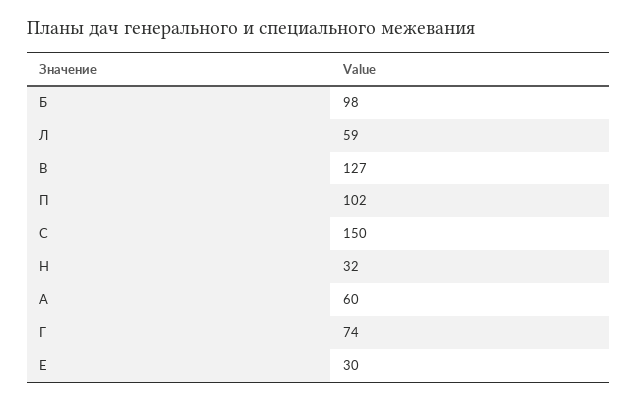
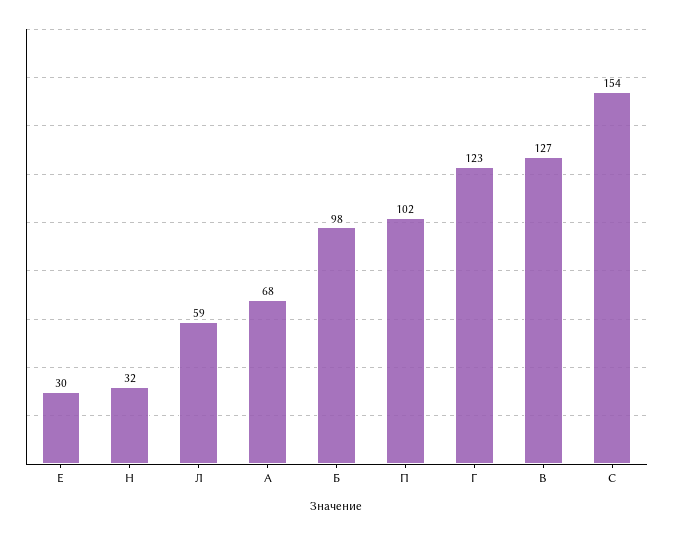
С: 150 -> 154
А: 60 -> 68
Г: 74 -> 123

